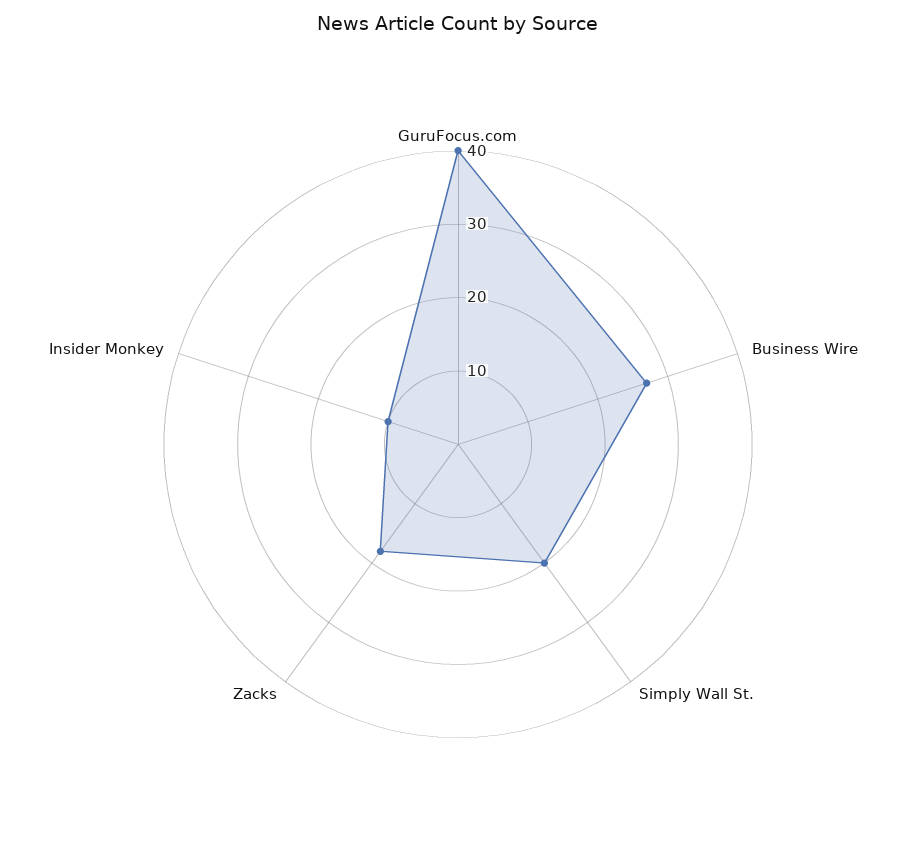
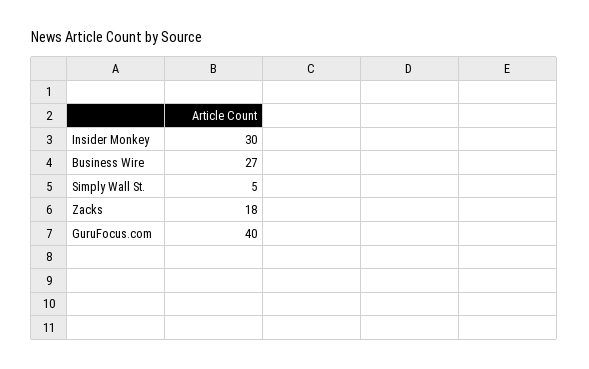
Simply Wall St.: 20 -> 5
Insider Monkey: 10 -> 30

